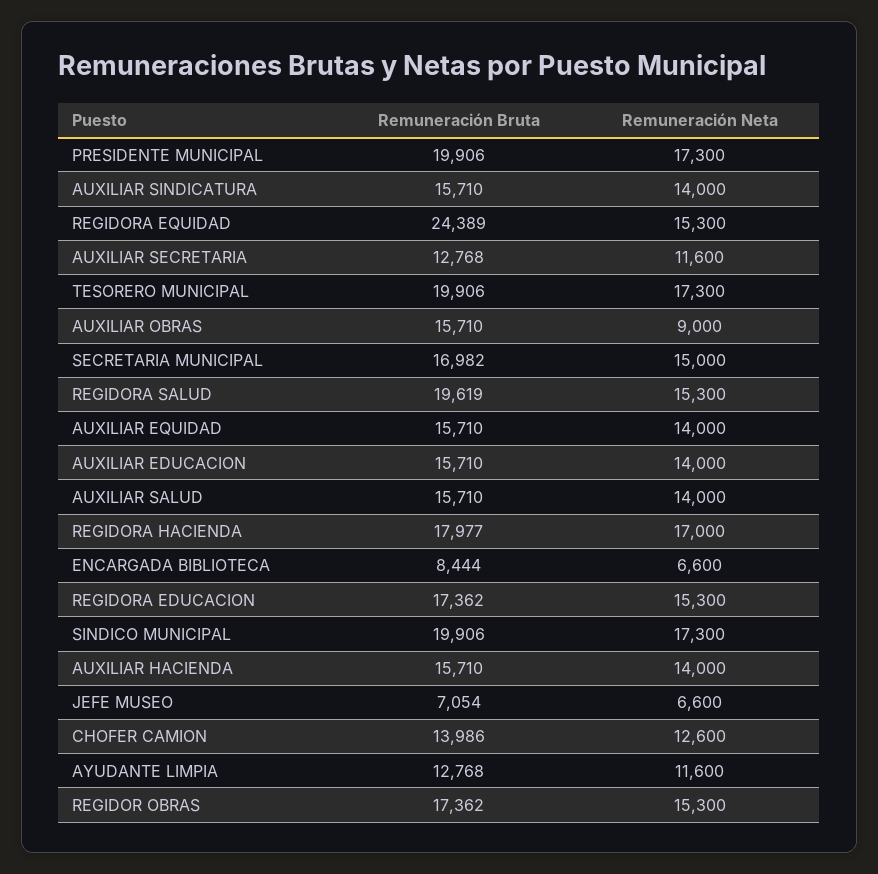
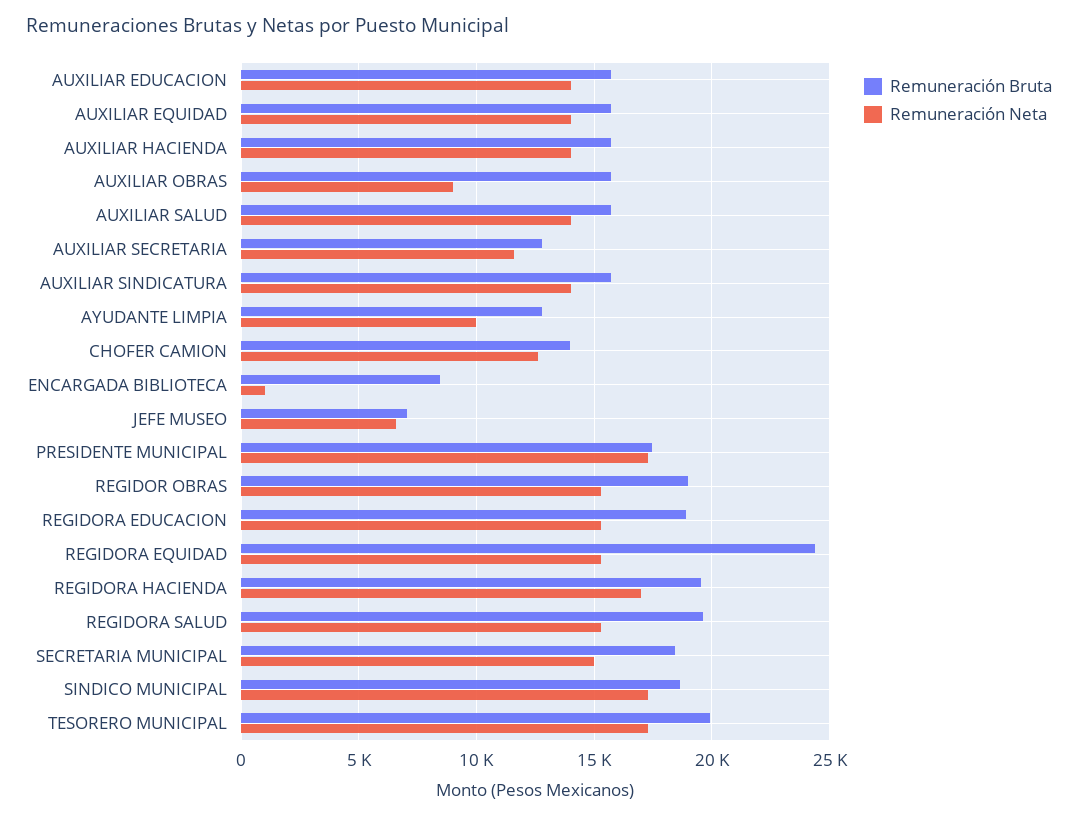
Remuneración Bruta, PRESIDENTE MUNICIPAL: 19906 -> 17500
Remuneración Bruta, SECRETARIA MUNICIPAL: 16982 -> 18500
Remuneración Bruta, REGIDORA HACIENDA: 17977 -> 19500
Remuneración Neta, ENCARGADA BIBLIOTECA: 6600 -> 1000
Remuneración Bruta, REGIDORA EDUCACION: 17362 -> 19000
Remuneración Bruta, SINDICO MUNICIPAL: 19906 -> 18500
Remuneración Neta, AYUDANTE LIMPIA: 11600 -> 10000
Remuneración Bruta, REGIDOR OBRAS: 17362 -> 19000

